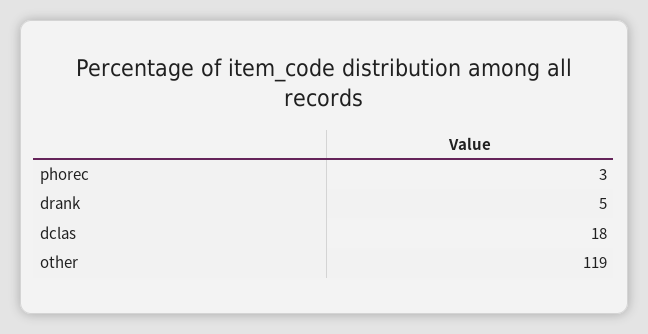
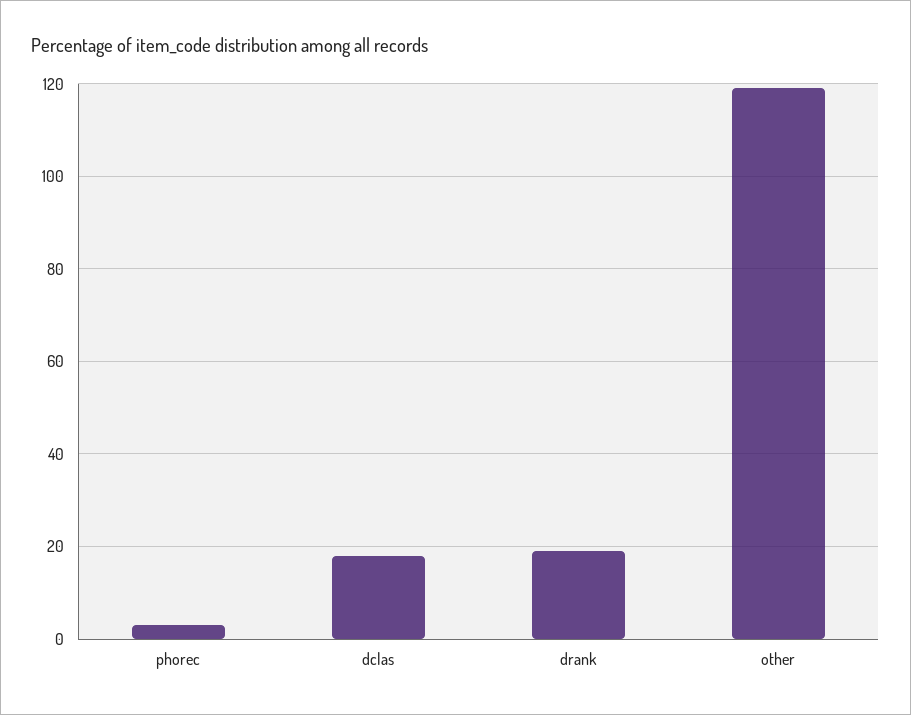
drank: 5 -> 20

